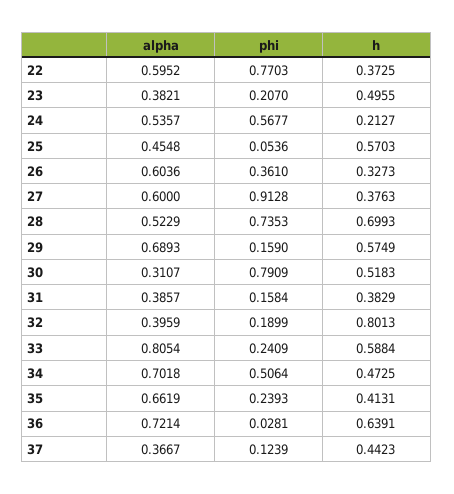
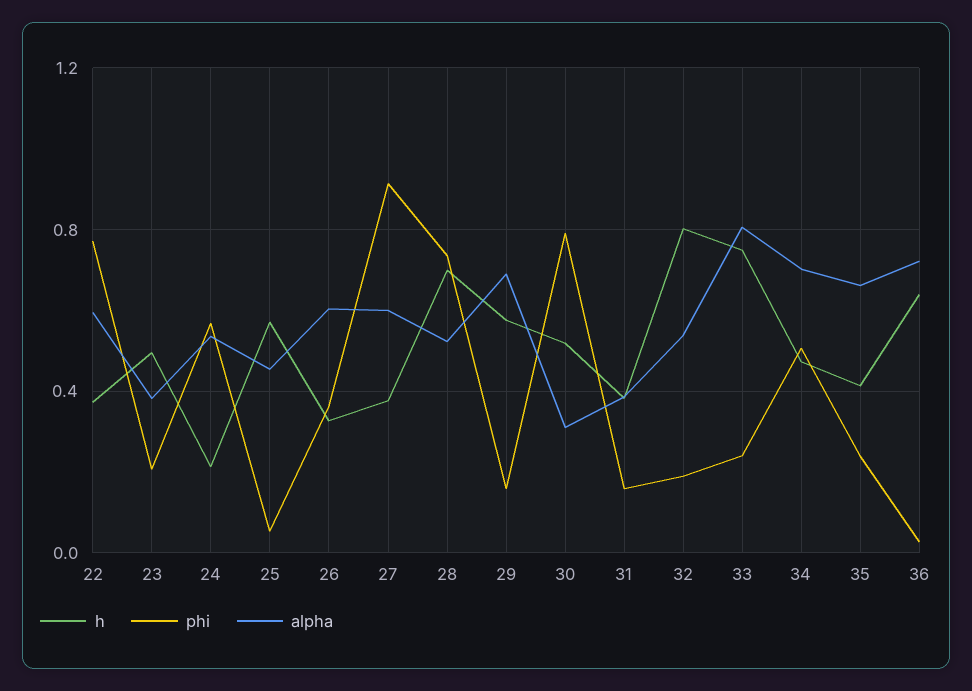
alpha, 32: 0.3959 -> 0.55
h, 33: 0.5884 -> 0.75
alpha, 37: 0.3667 -> none
phi, 37: 0.1239 -> none
h, 37: 0.4423 -> none

